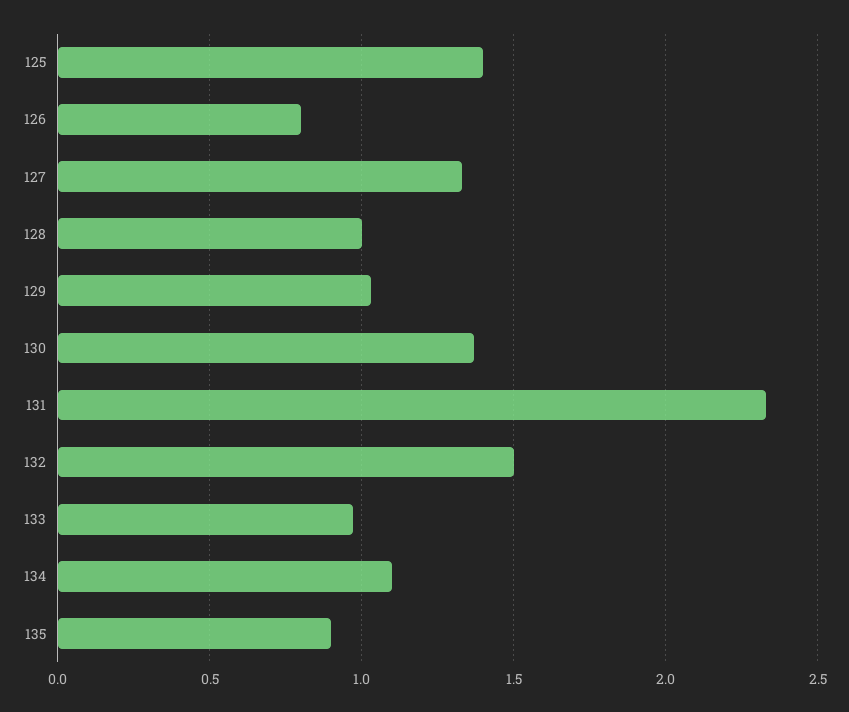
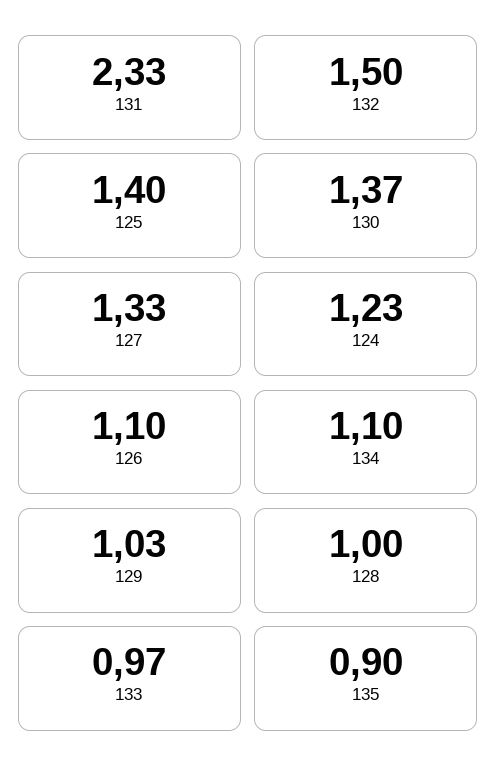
126: 0.8 -> 1.1
124: none -> 1.23

